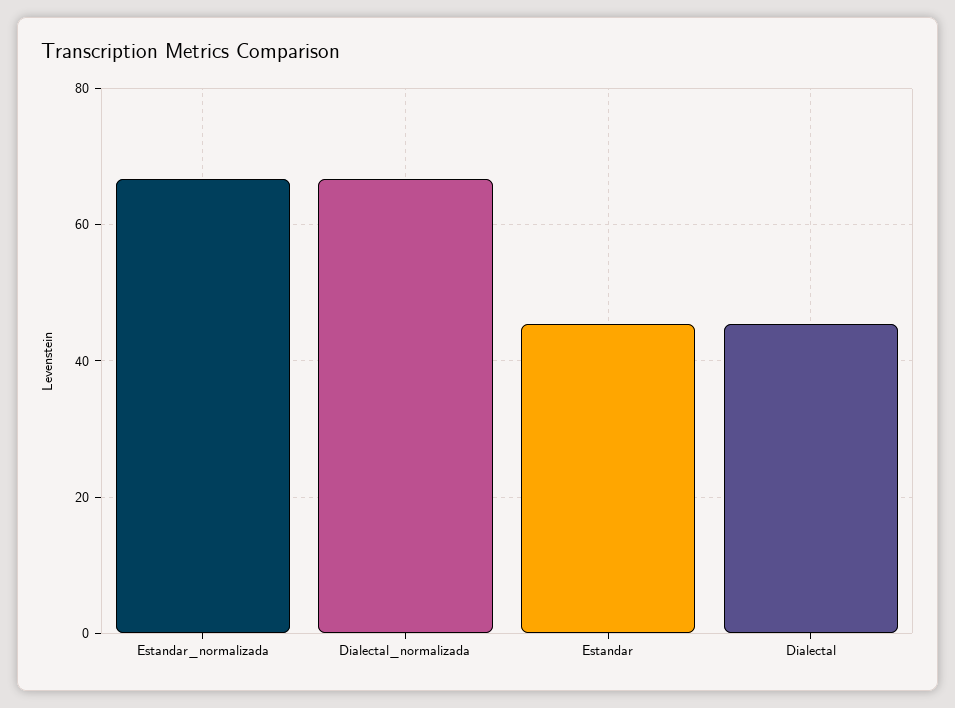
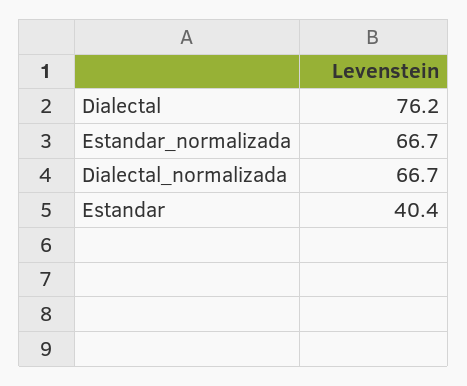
Estandar: 46 -> 40.4
Dialectal: 46 -> 76.2

